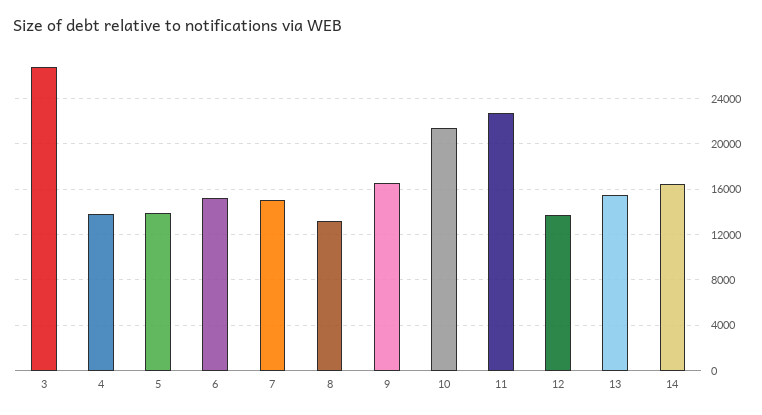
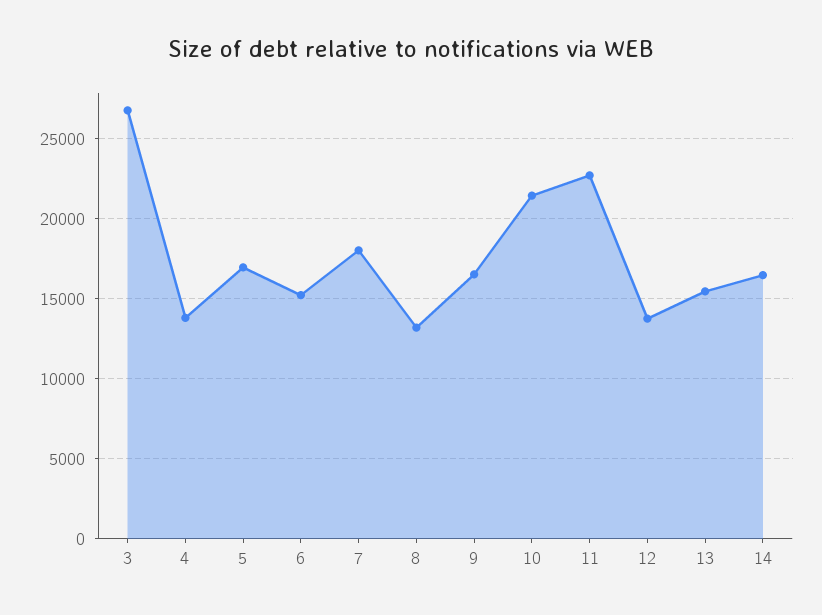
5: 14000 -> 17000
7: 15000 -> 18000

